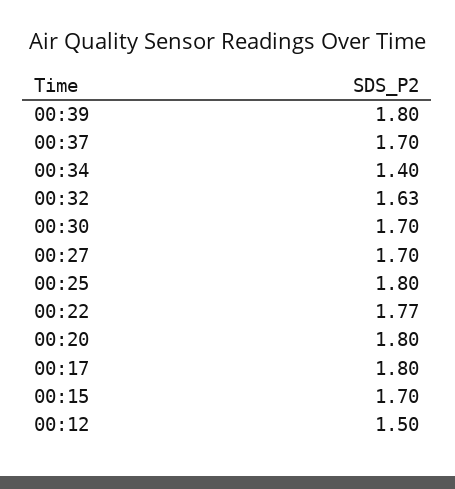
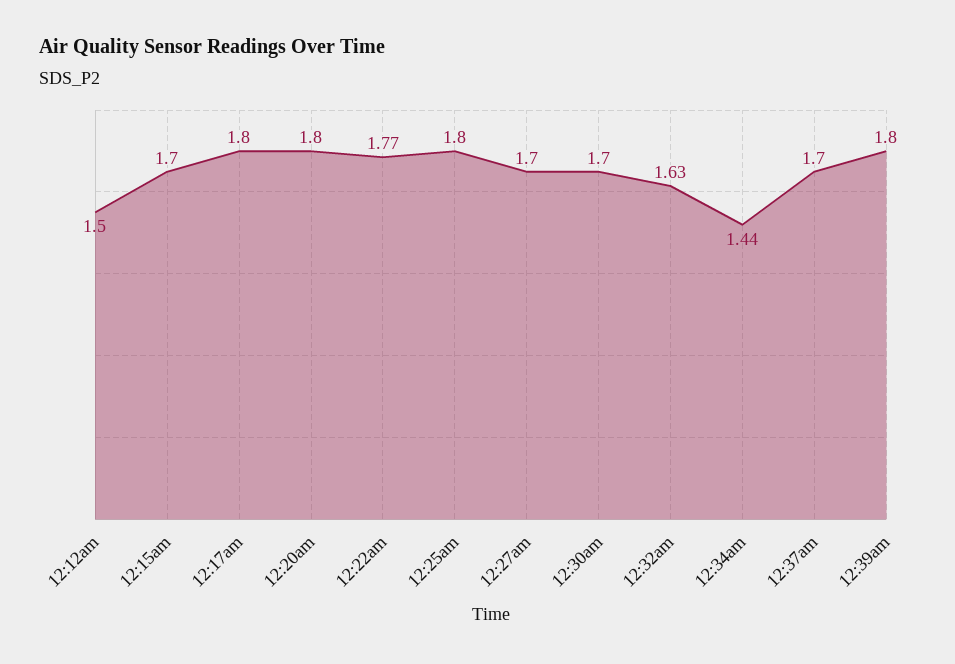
00:34: 1.4 -> 1.44

